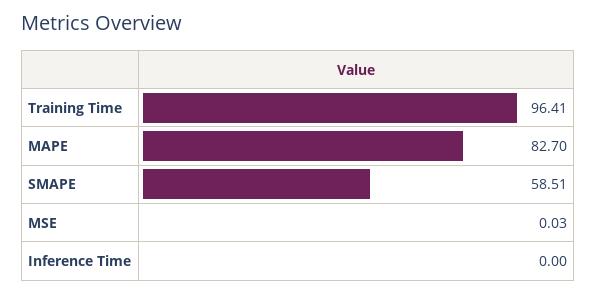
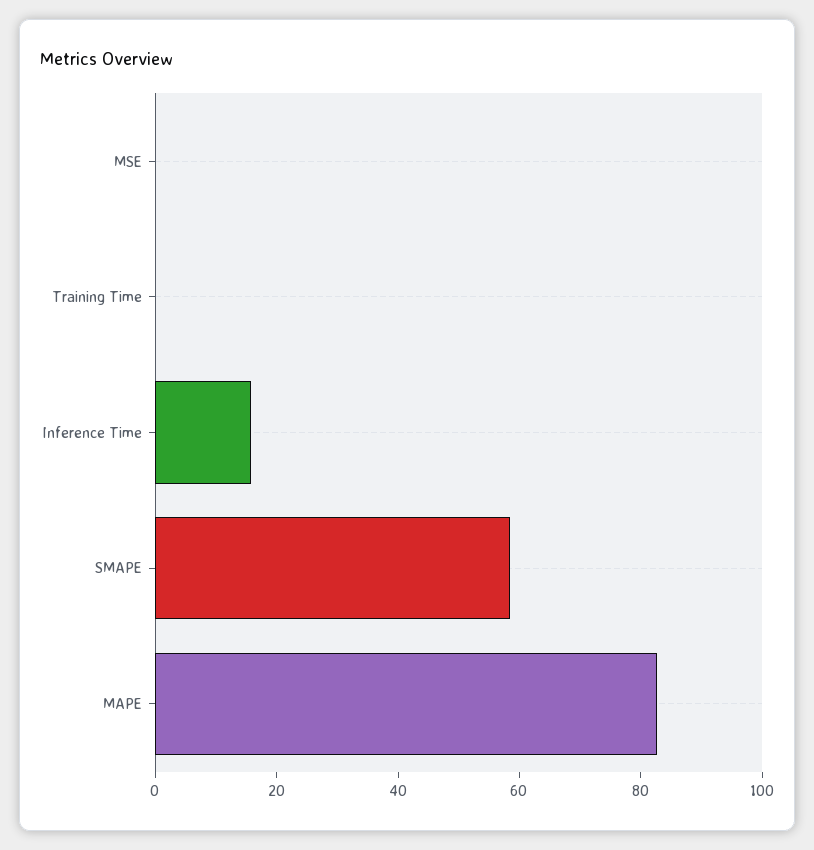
Training Time: 96.41 -> 0
Inference Time: 0 -> 15

